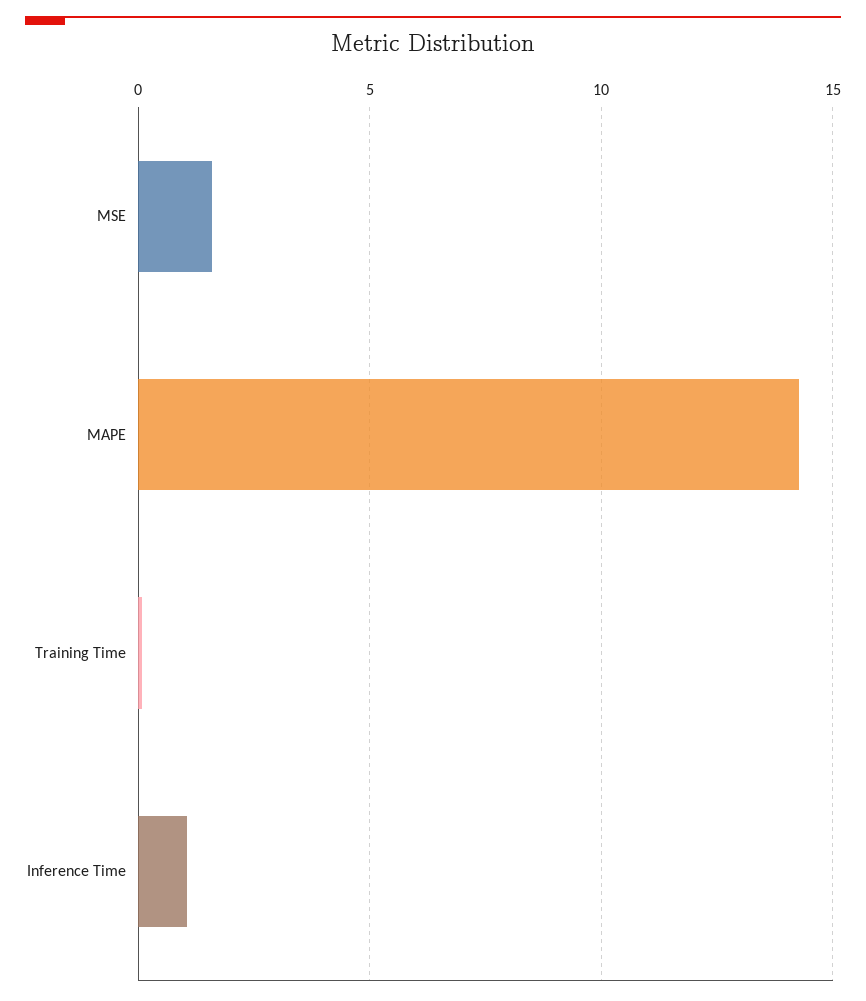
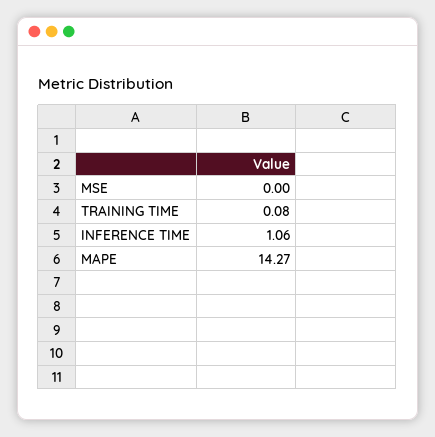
MSE: 1.5 -> 0

